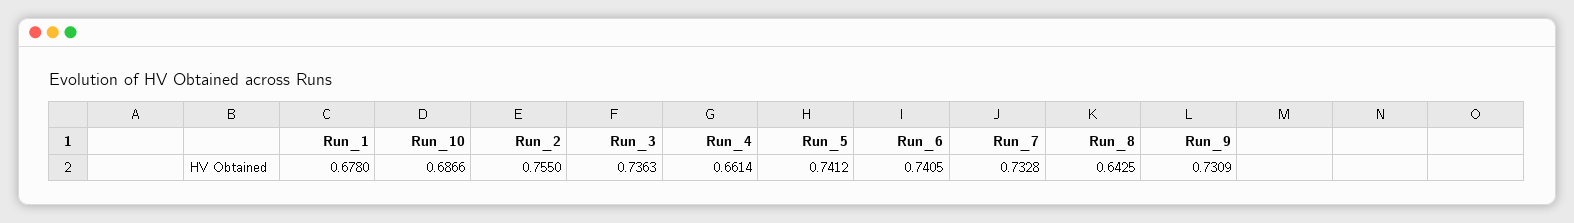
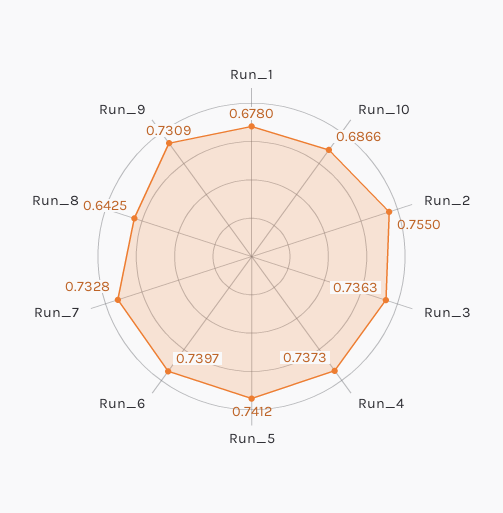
Run_4: 0.6614 -> 0.7373
Run_6: 0.7405 -> 0.7397

